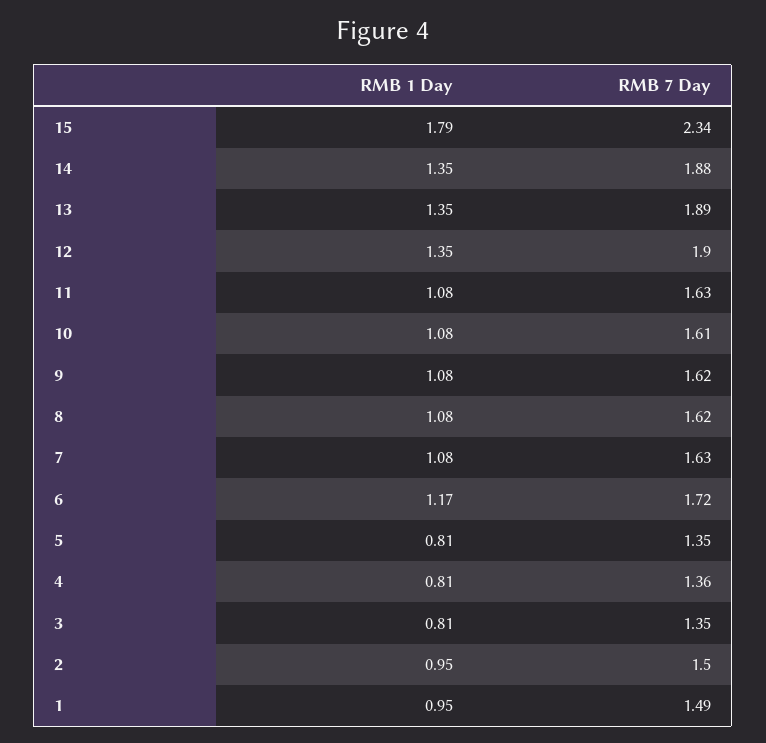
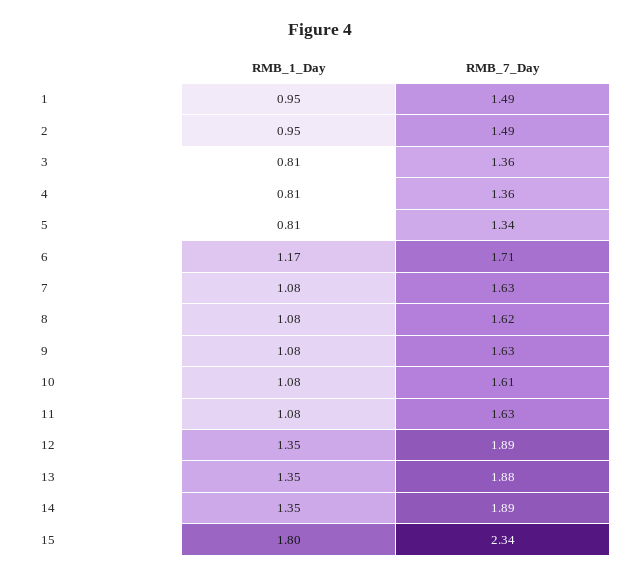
RMB 1 Day, 15: 1.79 -> 1.8
RMB 7 Day, 14: 1.88 -> 1.89
RMB 7 Day, 13: 1.89 -> 1.88
RMB 7 Day, 12: 1.9 -> 1.89
RMB 7 Day, 9: 1.62 -> 1.63
RMB 7 Day, 6: 1.72 -> 1.71
RMB 7 Day, 5: 1.35 -> 1.34
RMB 7 Day, 3: 1.35 -> 1.36
RMB 7 Day, 2: 1.5 -> 1.49

